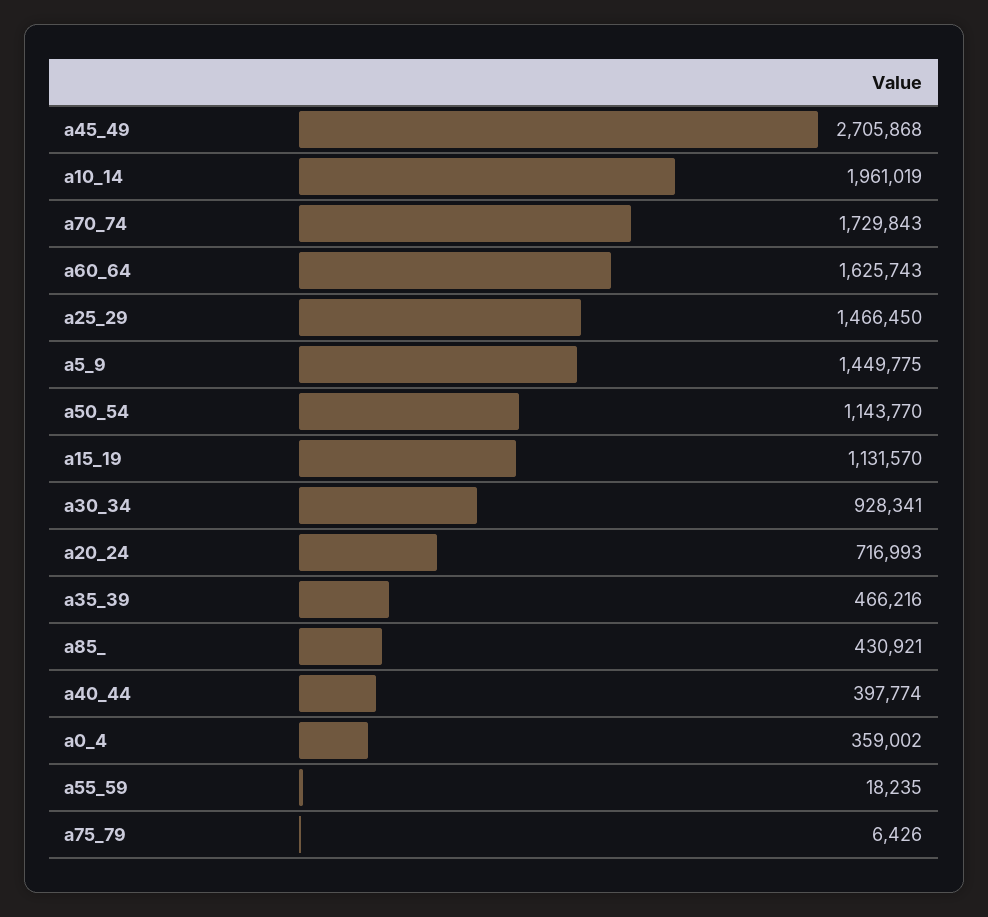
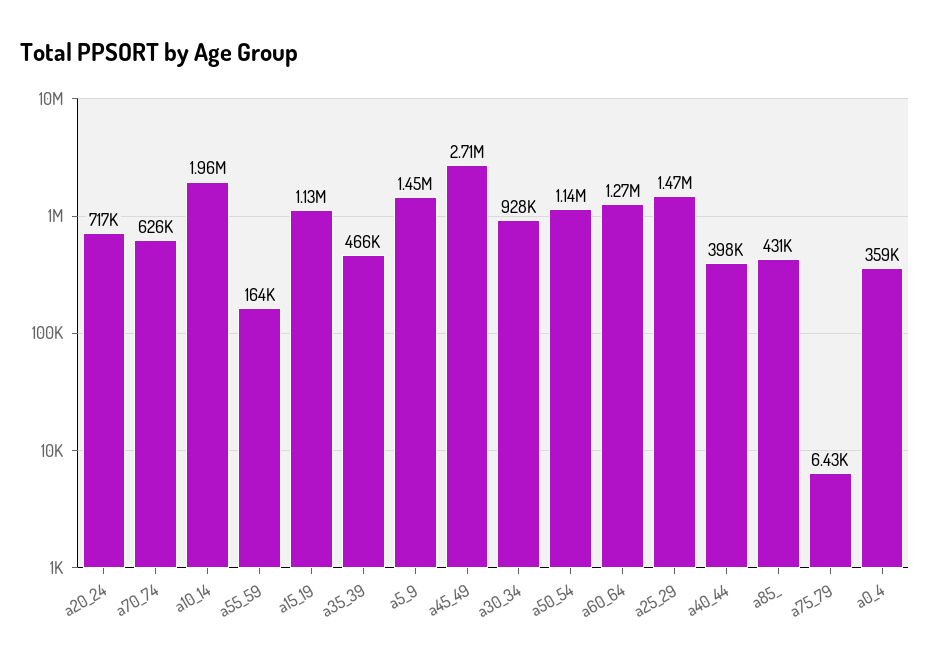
a70_74: 1729843 -> 626000
a60_64: 1625743 -> 1270000
a55_59: 18235 -> 164000

